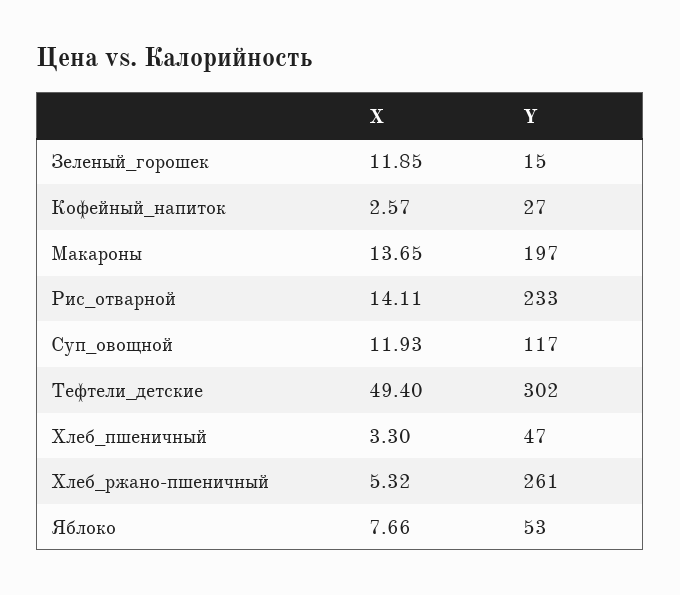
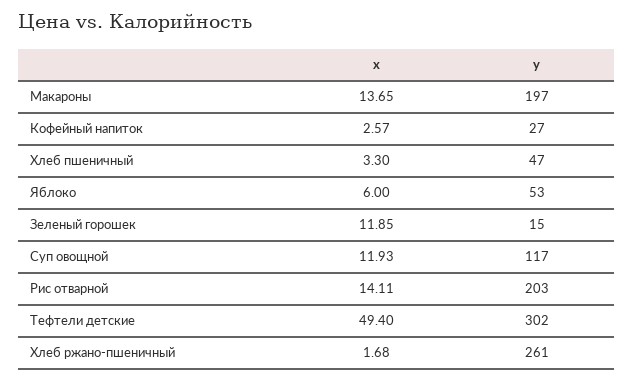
Y, Рис_отварной: 233 -> 203
X, Хлеб_ржано-пшеничный: 5.32 -> 1.68
X, Яблоко: 7.66 -> 6

